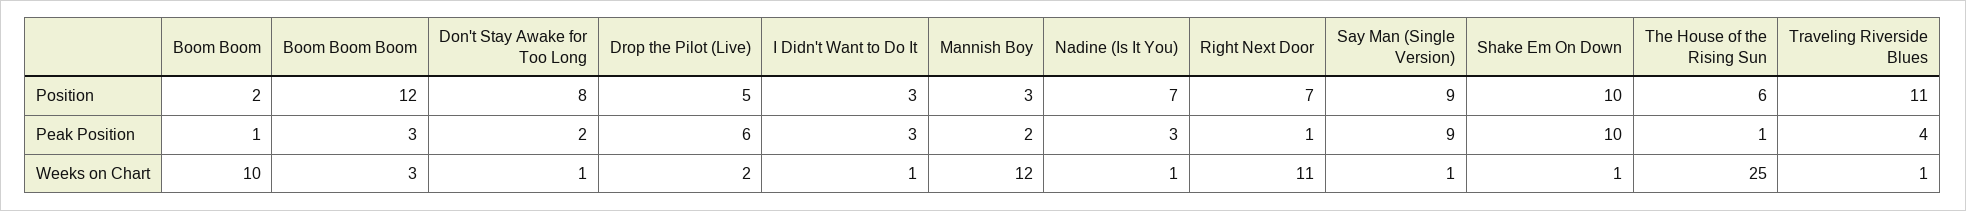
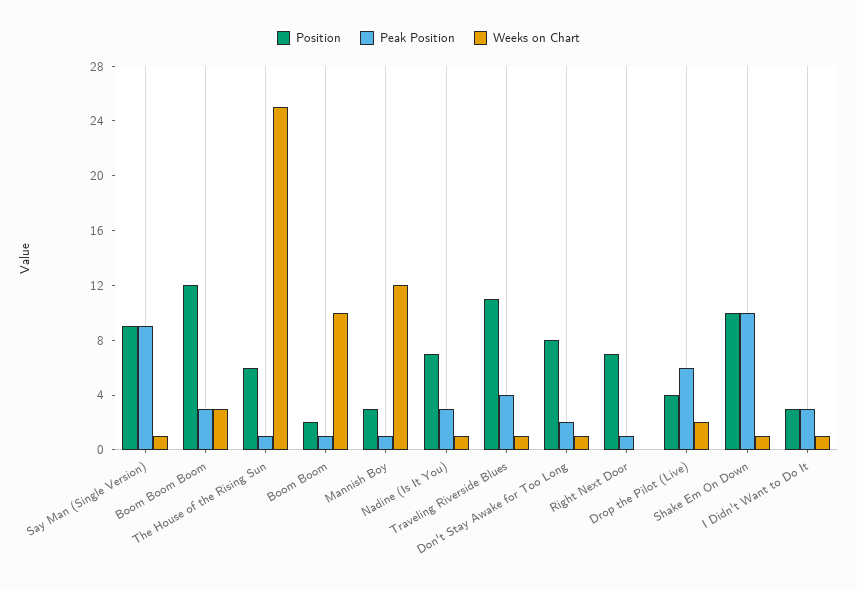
Position, Drop the Pilot (Live): 5 -> 4
Peak Position, Mannish Boy: 2 -> 1
Weeks on Chart, Right Next Door: 11 -> 0

